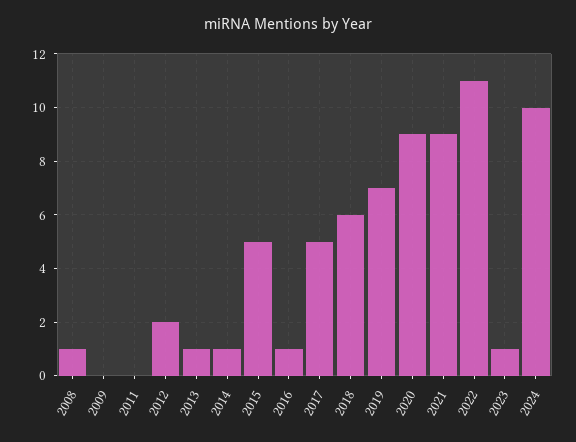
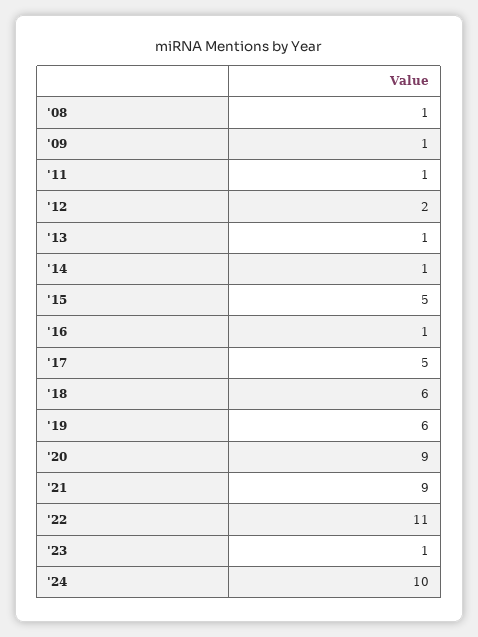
2009: 0 -> 1
2011: 0 -> 1
2019: 7 -> 6

